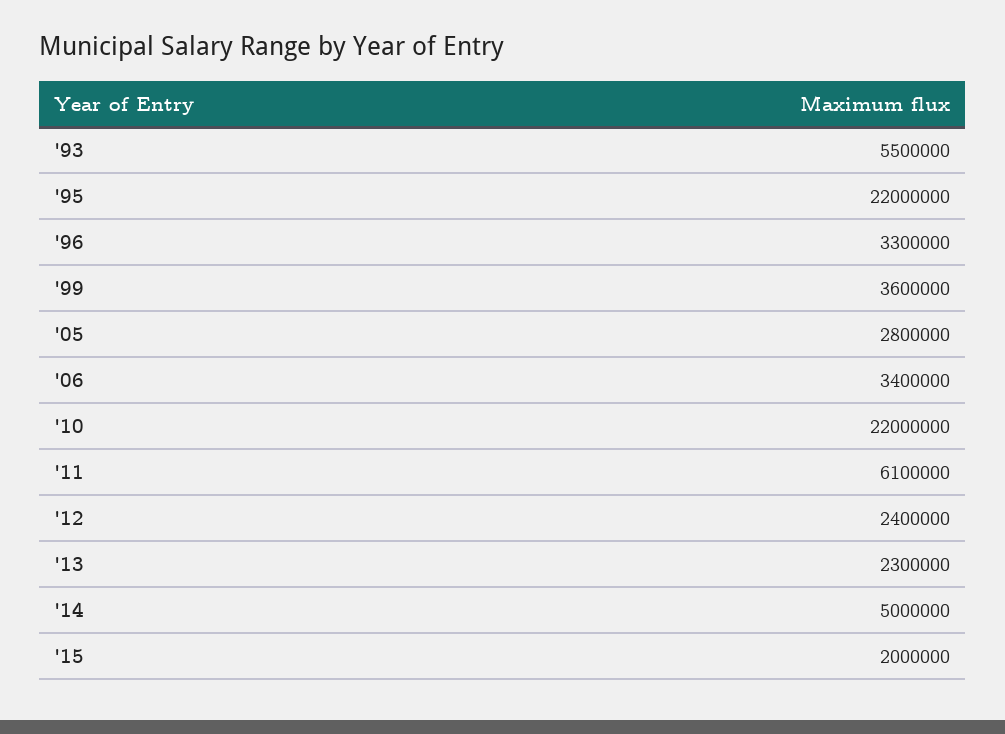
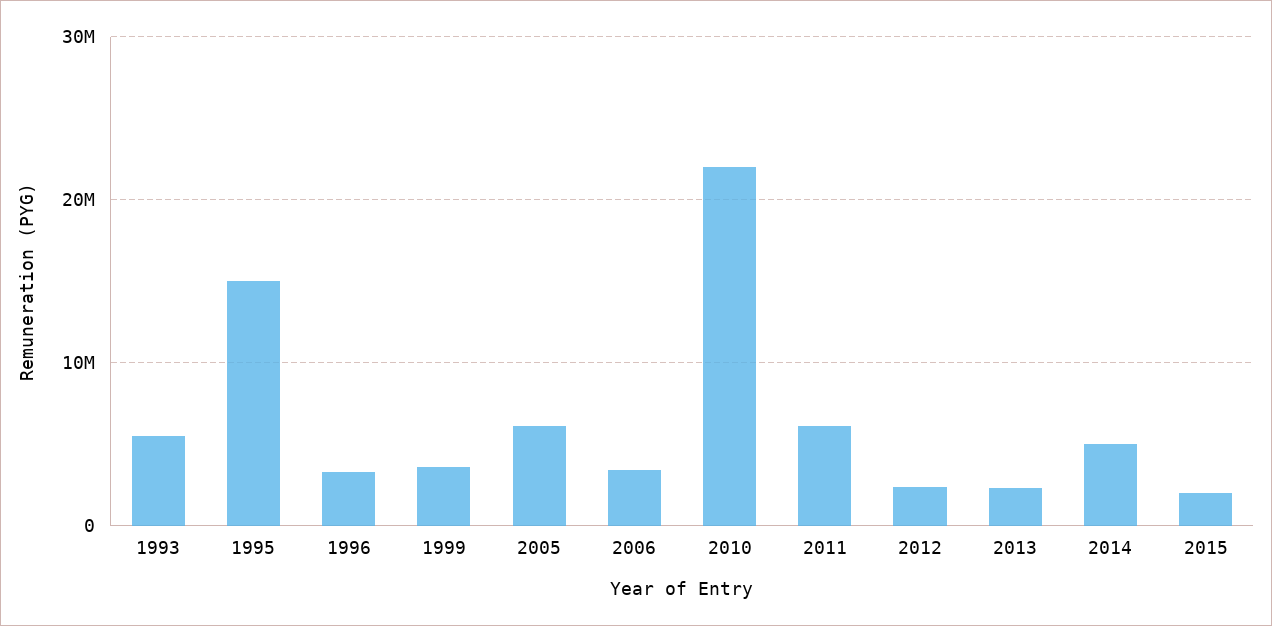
'95: 22000000 -> 15000000
'05: 2800000 -> 6000000

